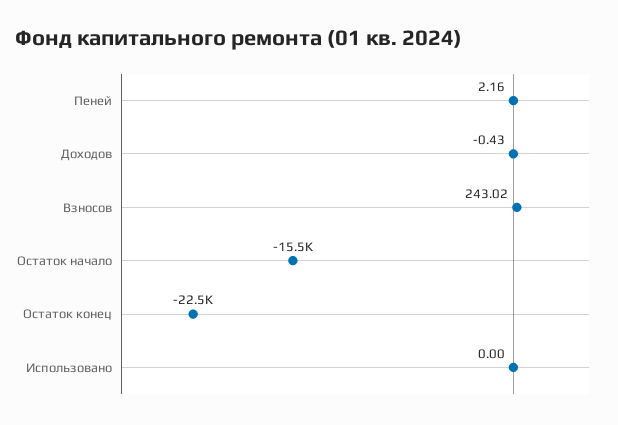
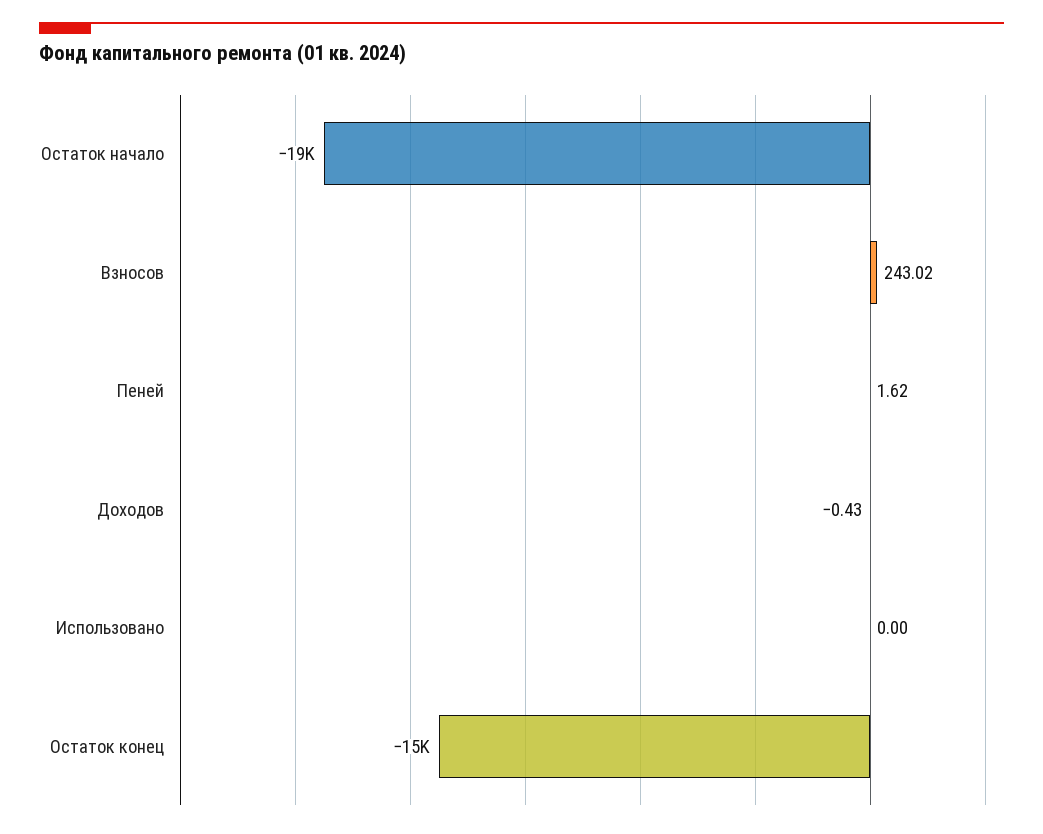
Пеней: 2.16 -> 1.62
Остаток начало: -15500 -> -19000
Остаток конец: -22500 -> -15000

